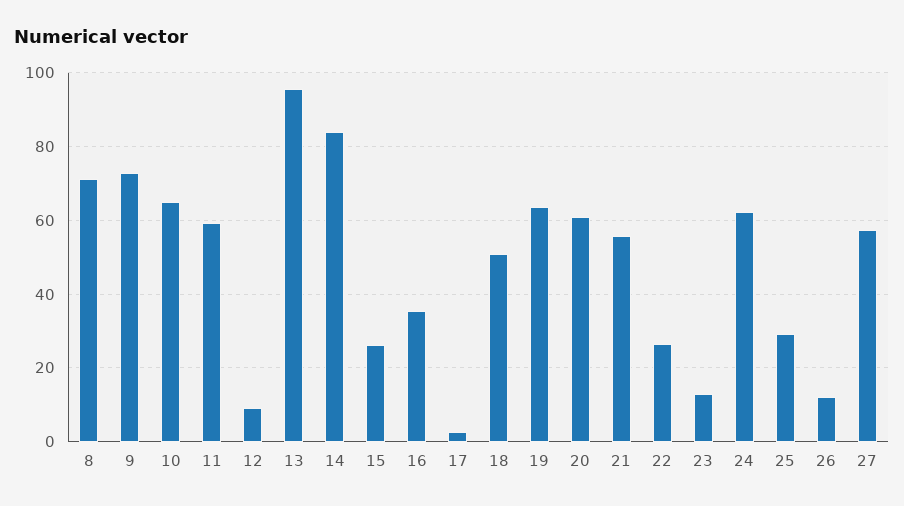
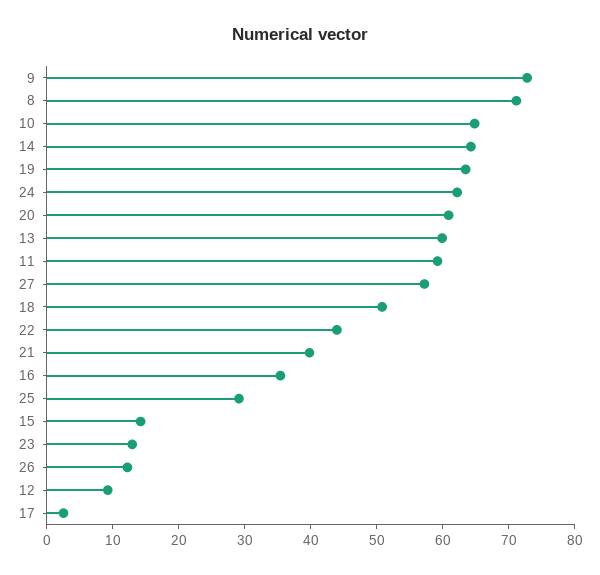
13: 96 -> 60
14: 84 -> 64
15: 26 -> 14
21: 56 -> 40
22: 26 -> 44

